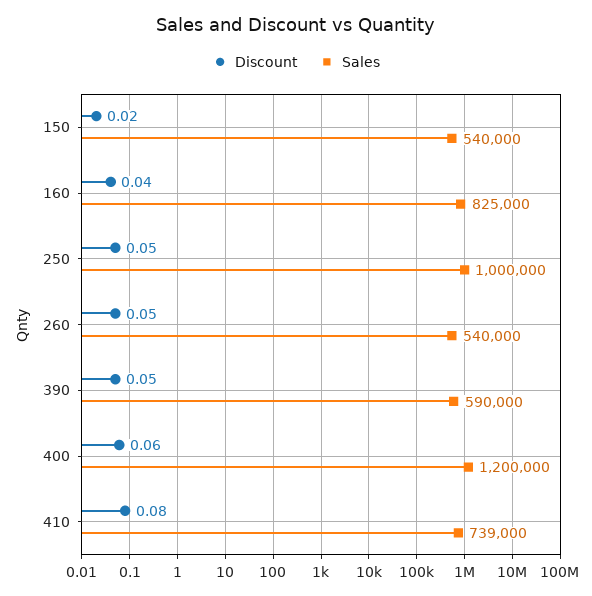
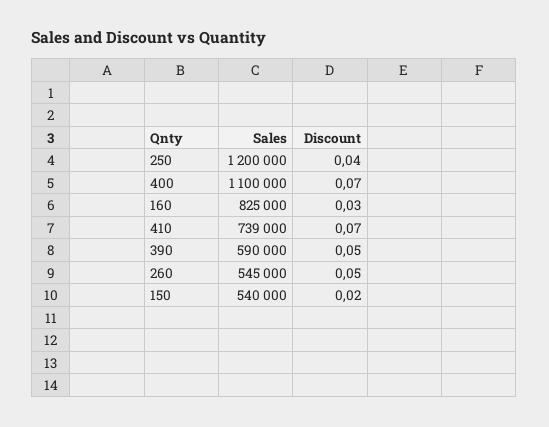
Discount, 160: 0.04 -> 0.03
Discount, 250: 0.05 -> 0.04
Sales, 250: 1000000 -> 1200000
Sales, 260: 540000 -> 545000
Discount, 400: 0.06 -> 0.07
Sales, 400: 1200000 -> 1100000
Discount, 410: 0.08 -> 0.07

